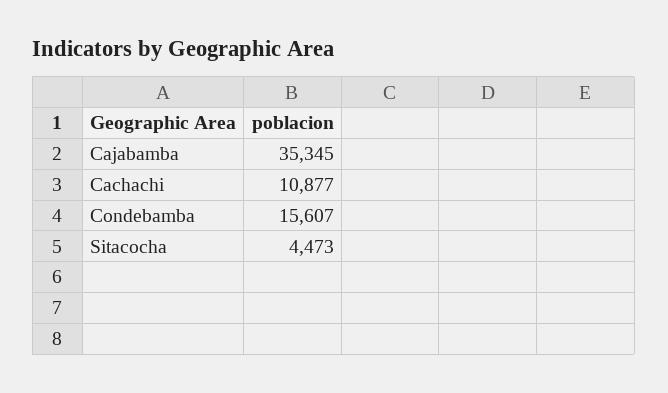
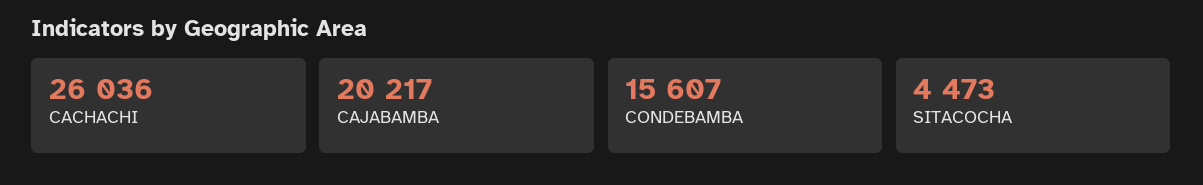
Cajabamba: 35345 -> 20217
Cachachi: 10877 -> 26036

